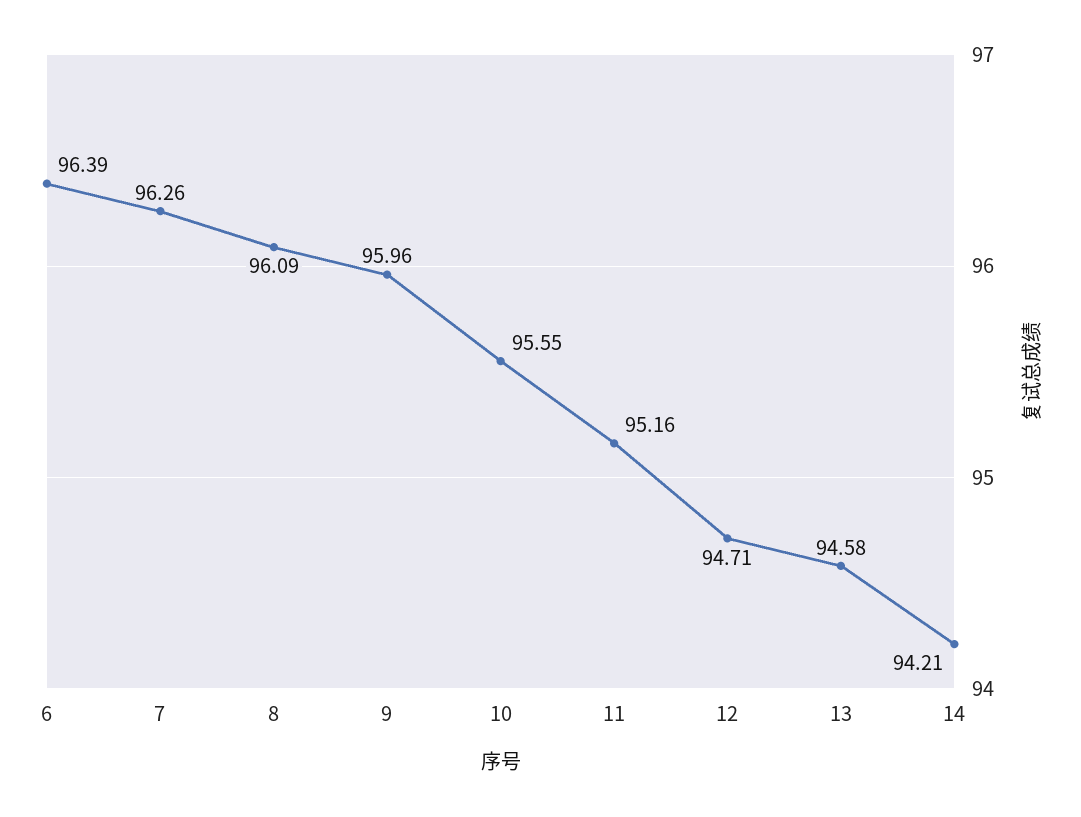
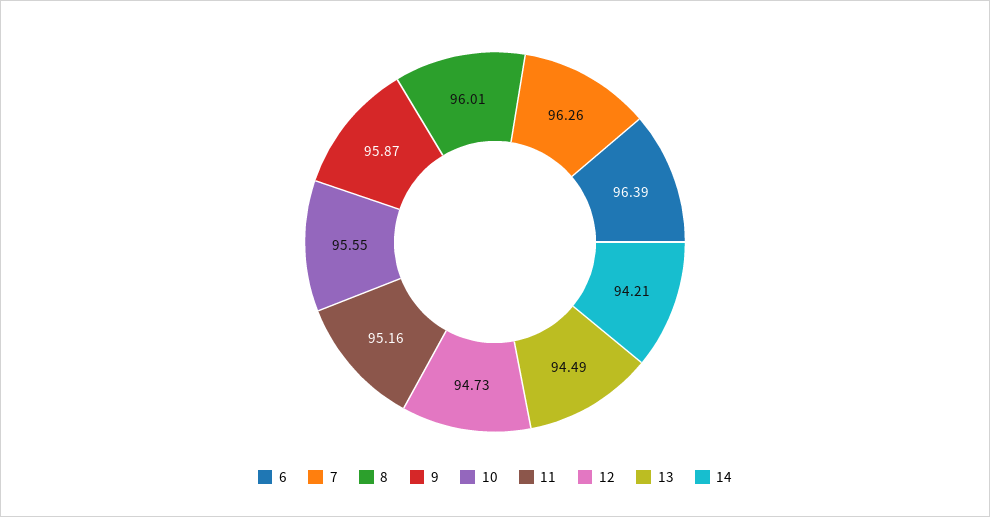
8: 96.09 -> 96.01
9: 95.96 -> 95.87
12: 94.71 -> 94.73
13: 94.58 -> 94.49

